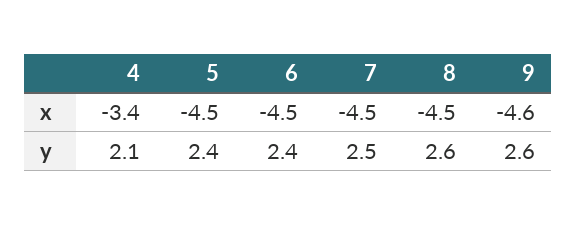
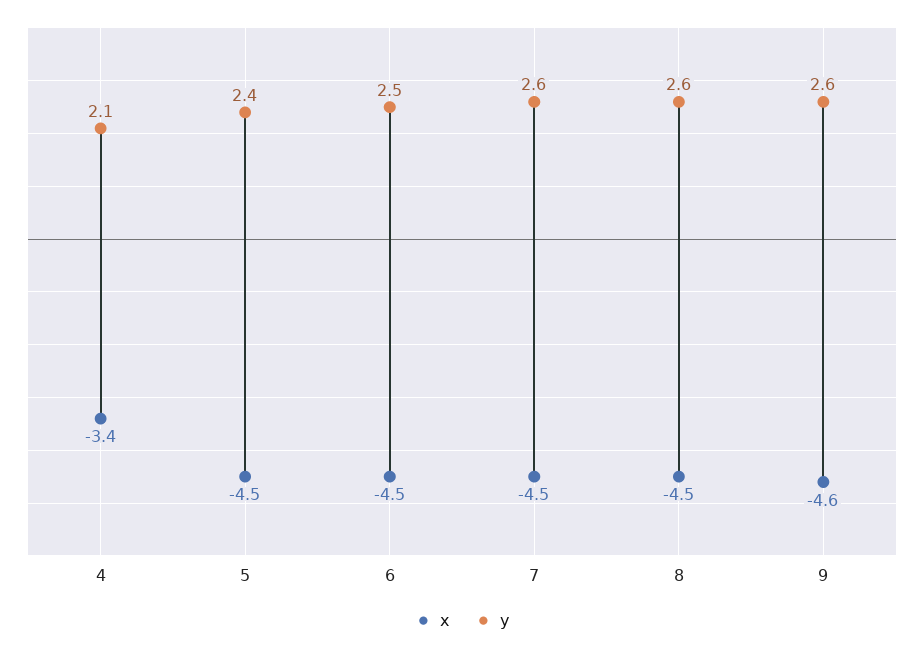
y, 6: 2.4 -> 2.5
y, 7: 2.5 -> 2.6

